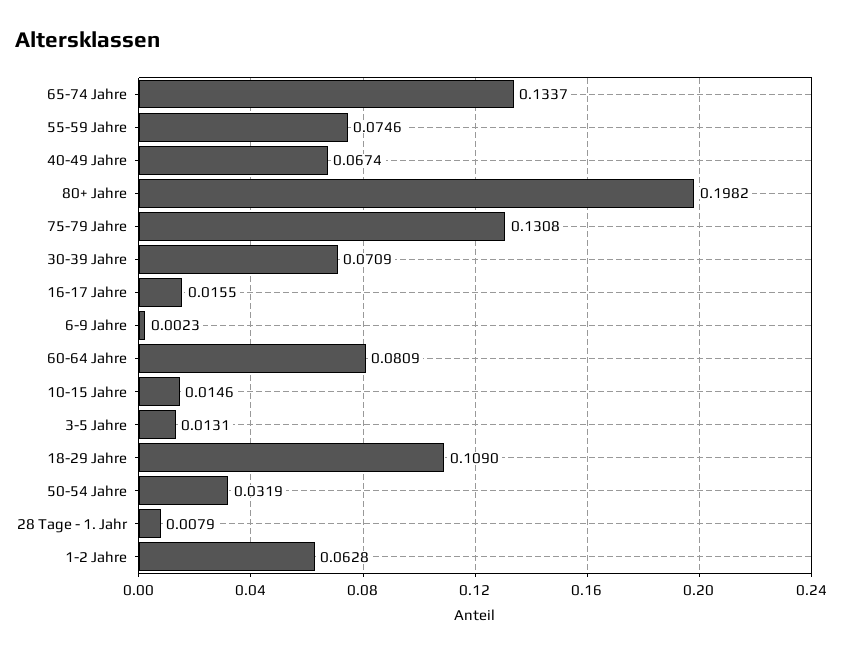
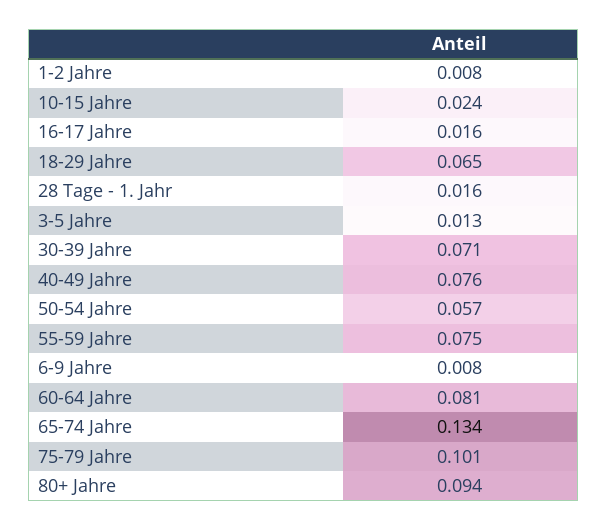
40-49 Jahre: 0.0674 -> 0.076
80+ Jahre: 0.1982 -> 0.094
75-79 Jahre: 0.1308 -> 0.101
6-9 Jahre: 0.0023 -> 0.008
10-15 Jahre: 0.0146 -> 0.024
18-29 Jahre: 0.109 -> 0.065
50-54 Jahre: 0.0319 -> 0.057
28 Tage - 1. Jahr: 0.0079 -> 0.016
1-2 Jahre: 0.0628 -> 0.008

